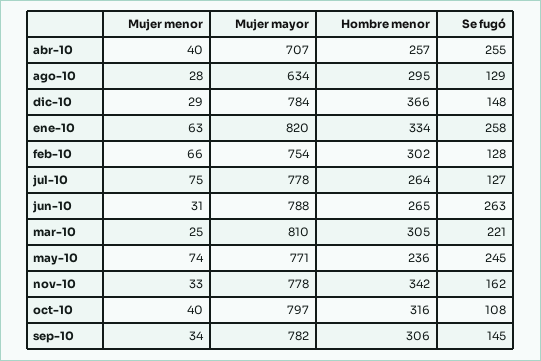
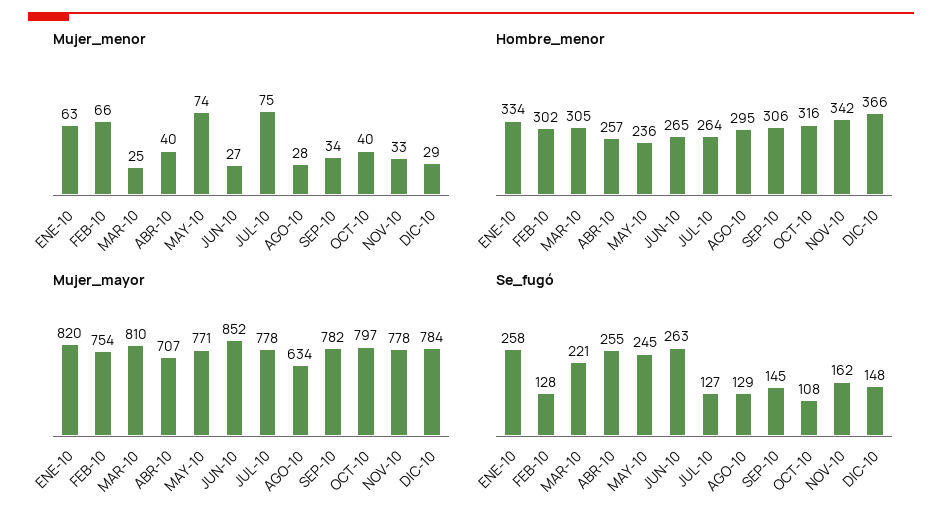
Mujer menor, jun-10: 31 -> 27
Mujer mayor, jun-10: 788 -> 852

